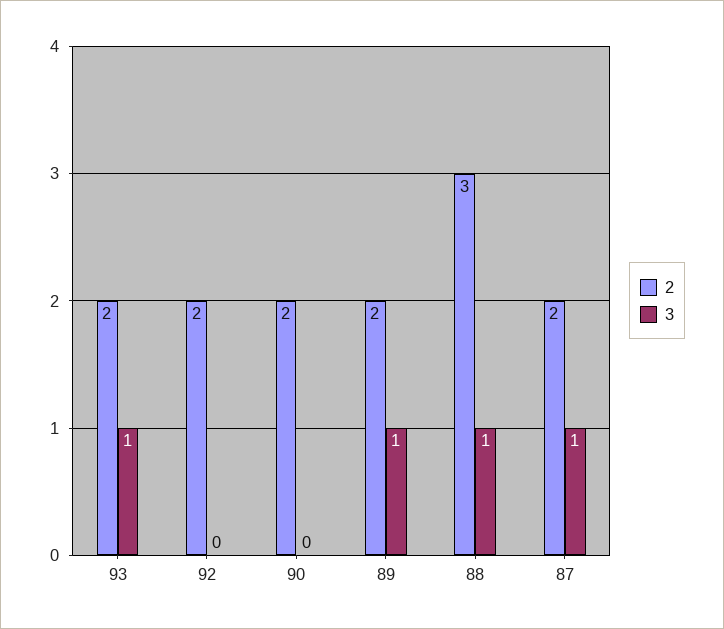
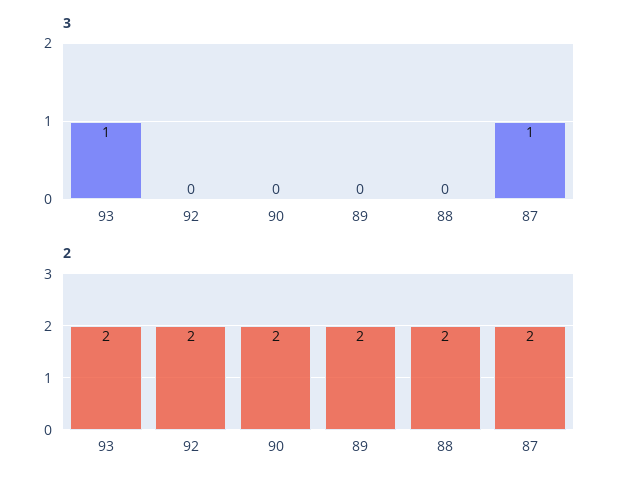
3, 89: 1 -> 0
2, 88: 3 -> 2
3, 88: 1 -> 0

